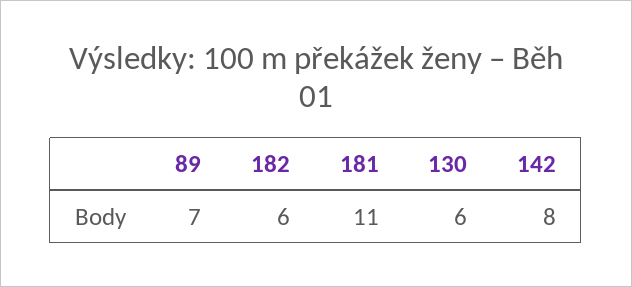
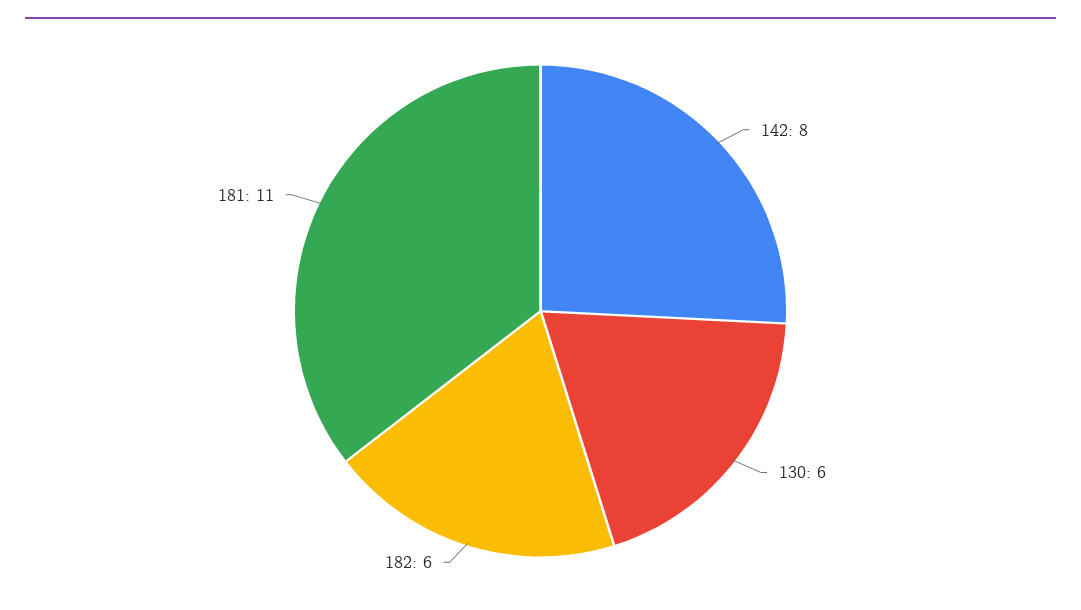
89: 7 -> none

